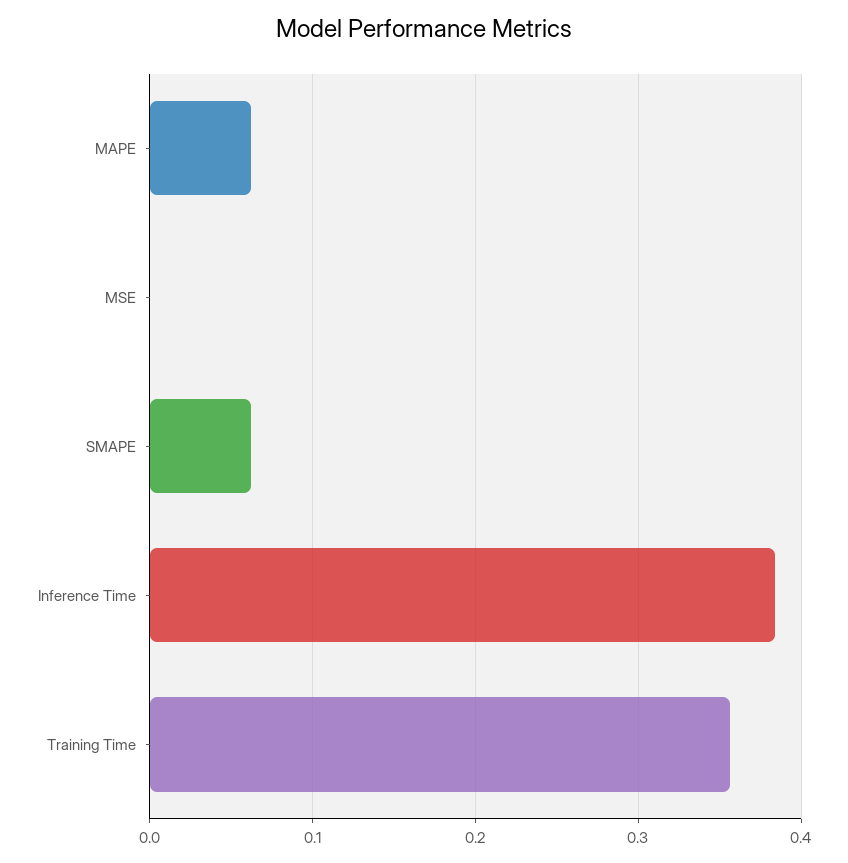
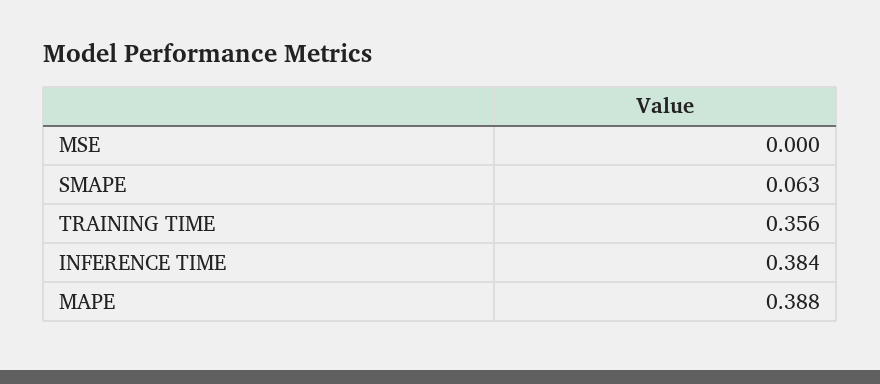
MAPE: 0.06 -> 0.388

